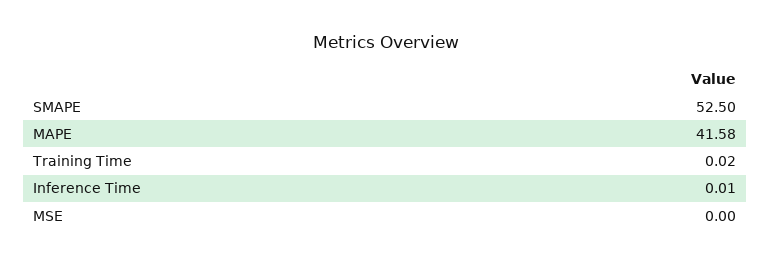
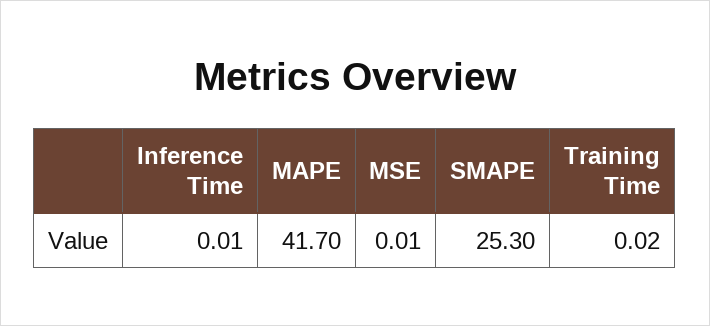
SMAPE: 52.5 -> 25.3
MAPE: 41.58 -> 41.7
MSE: 0 -> 0.01

